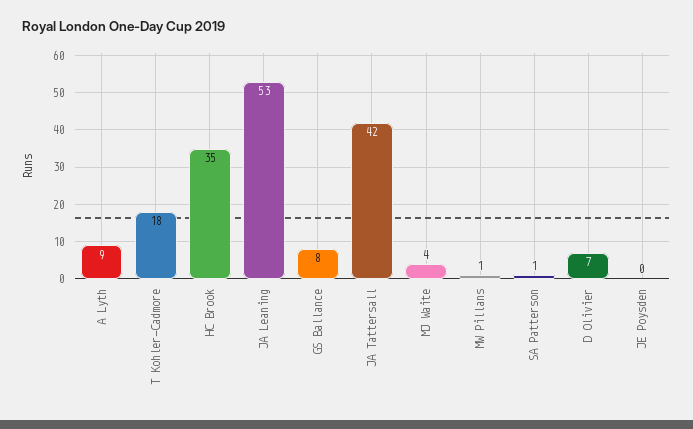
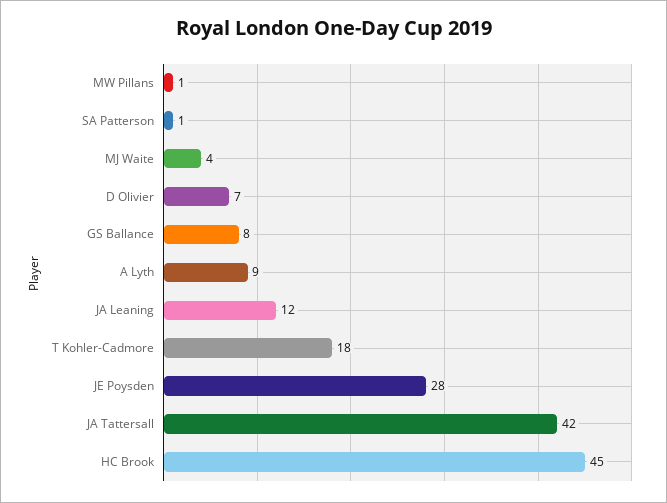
HC Brook: 35 -> 45
JA Leaning: 53 -> 12
JE Poysden: 0 -> 28

